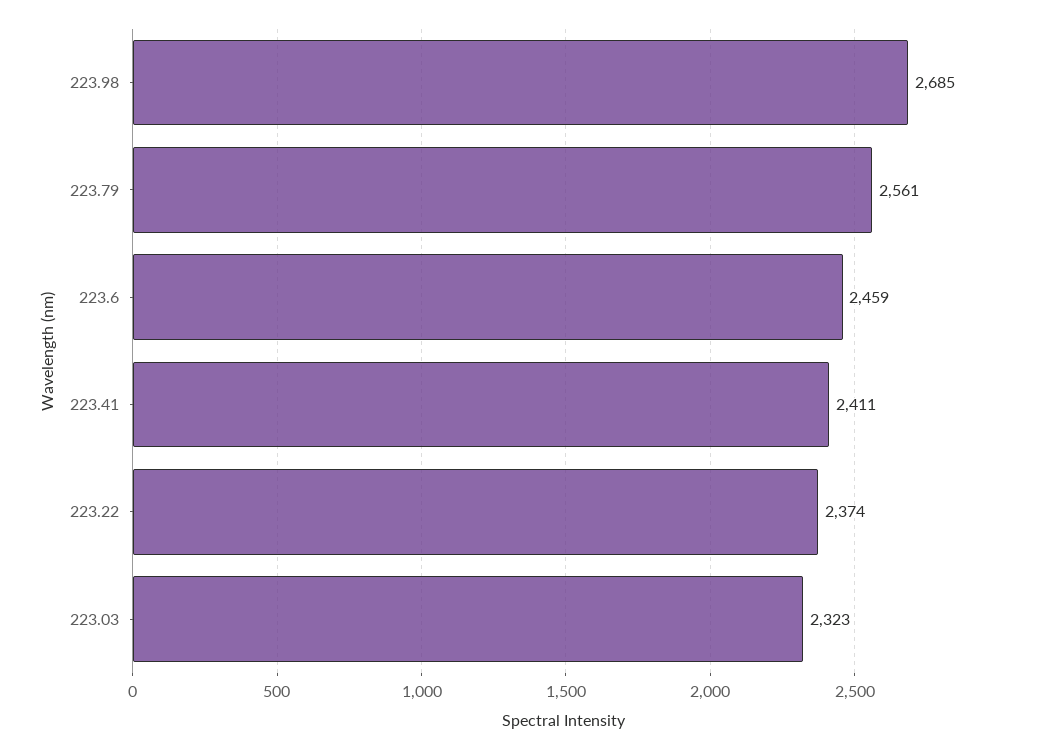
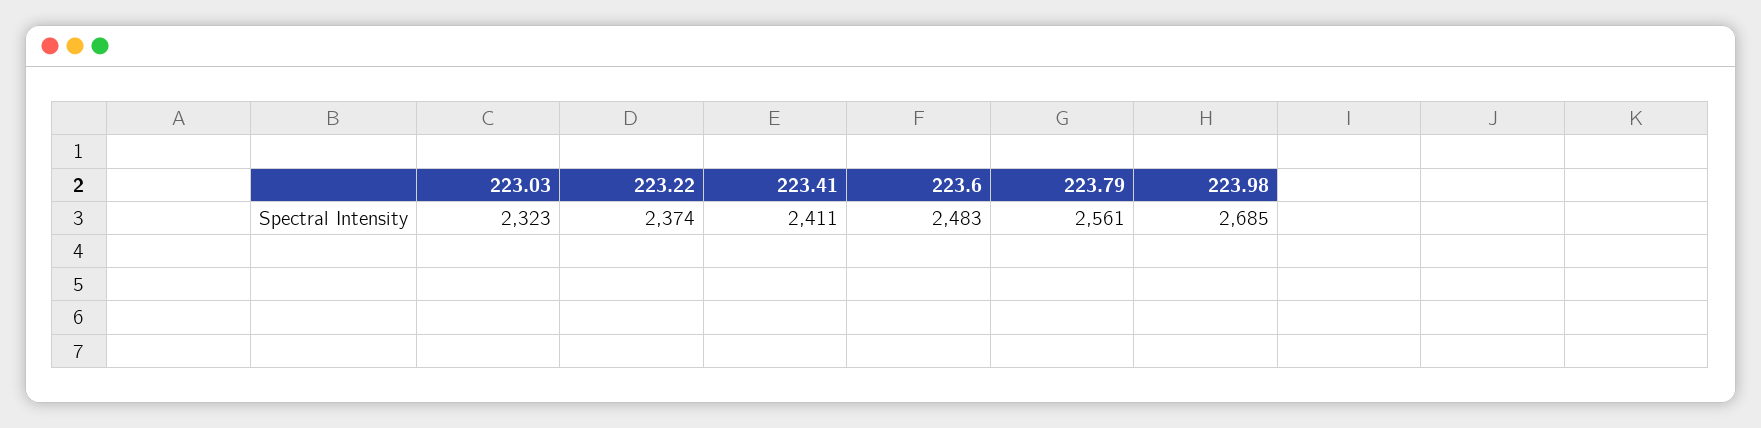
223.6: 2459 -> 2483

